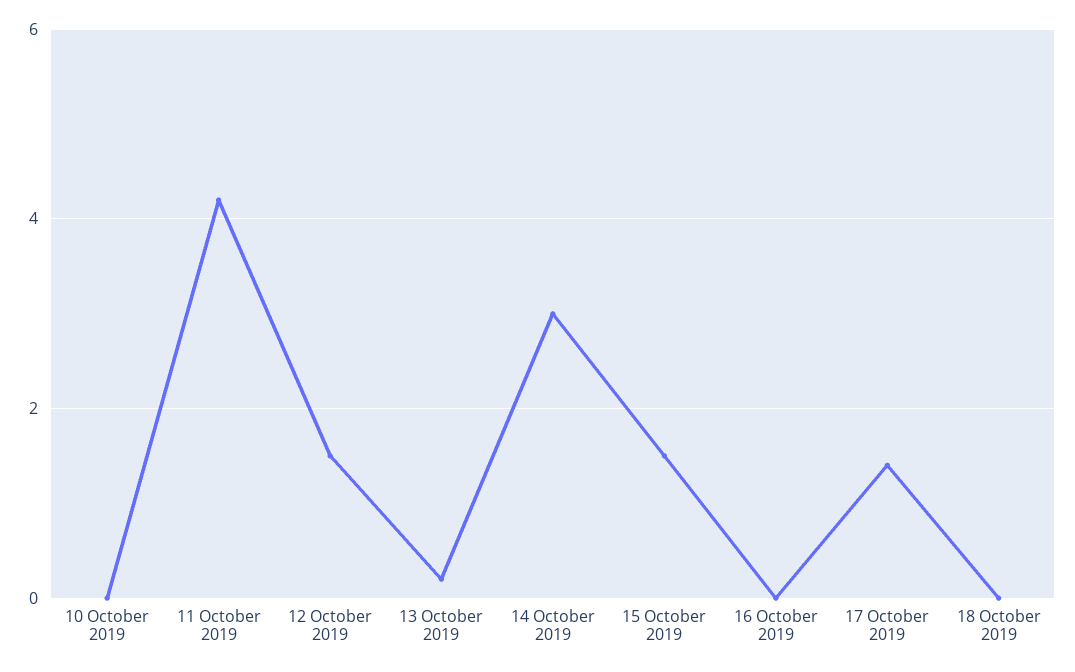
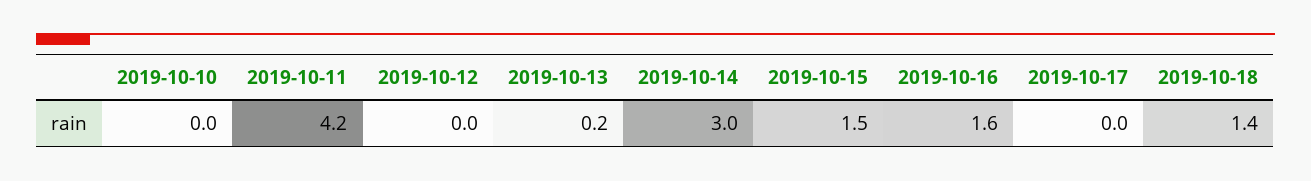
12 October 2019: 1.5 -> 0
16 October 2019: 0 -> 1.6
17 October 2019: 1.5 -> 0
18 October 2019: 0 -> 1.4

